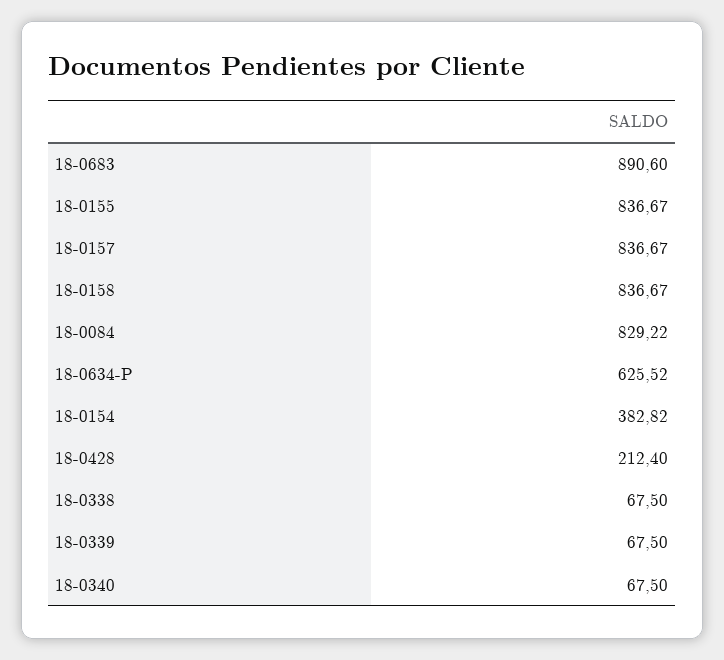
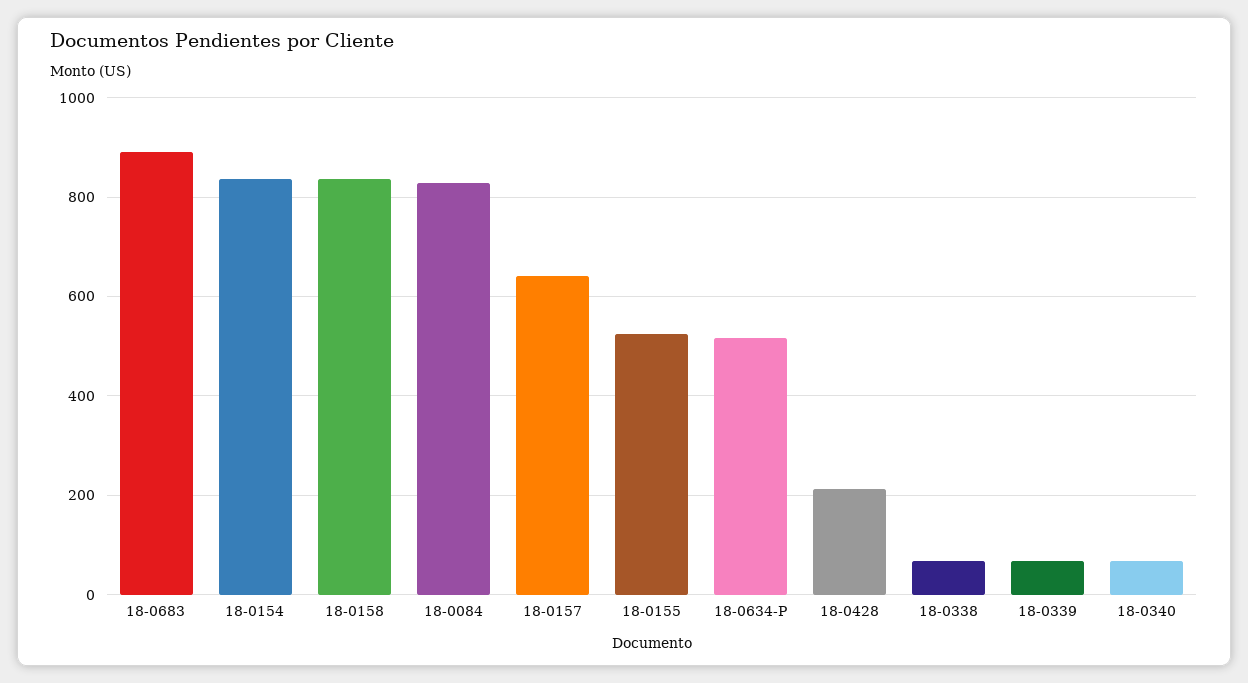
18-0155: 836.67 -> 520
18-0157: 836.67 -> 640
18-0634-P: 625.52 -> 520
18-0154: 382.82 -> 840

